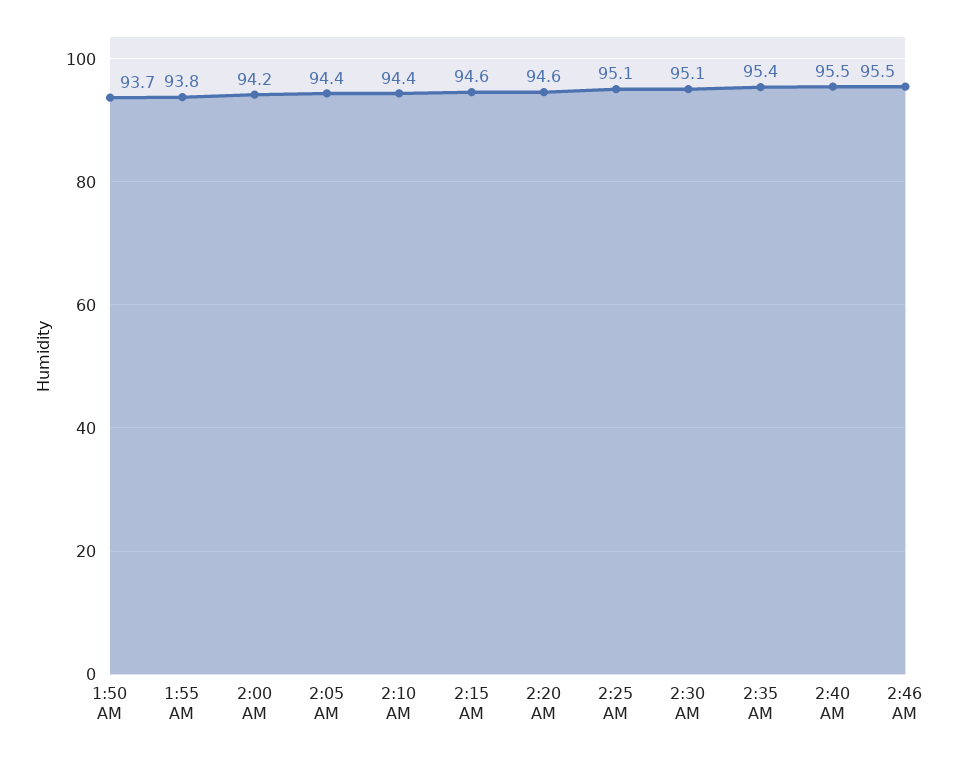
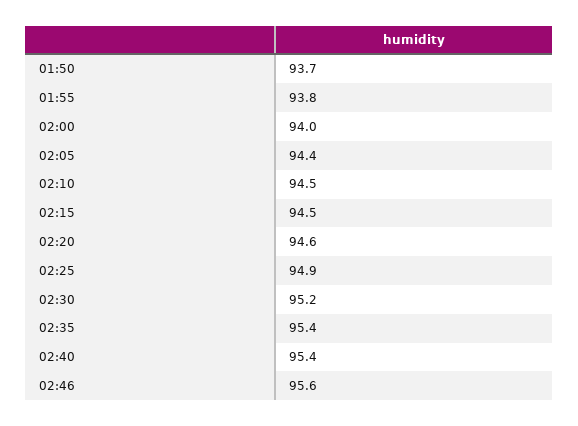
2:00 AM: 94.2 -> 94
2:10 AM: 94.4 -> 94.5
2:15 AM: 94.6 -> 94.5
2:25 AM: 95.1 -> 94.9
2:30 AM: 95.1 -> 95.2
2:40 AM: 95.5 -> 95.4
2:46 AM: 95.5 -> 95.6

